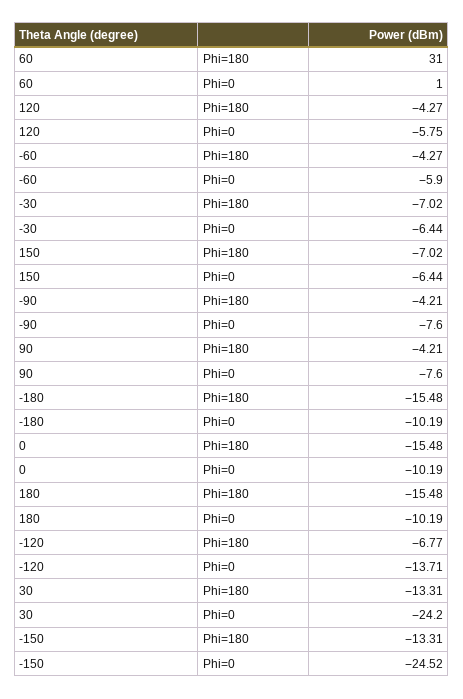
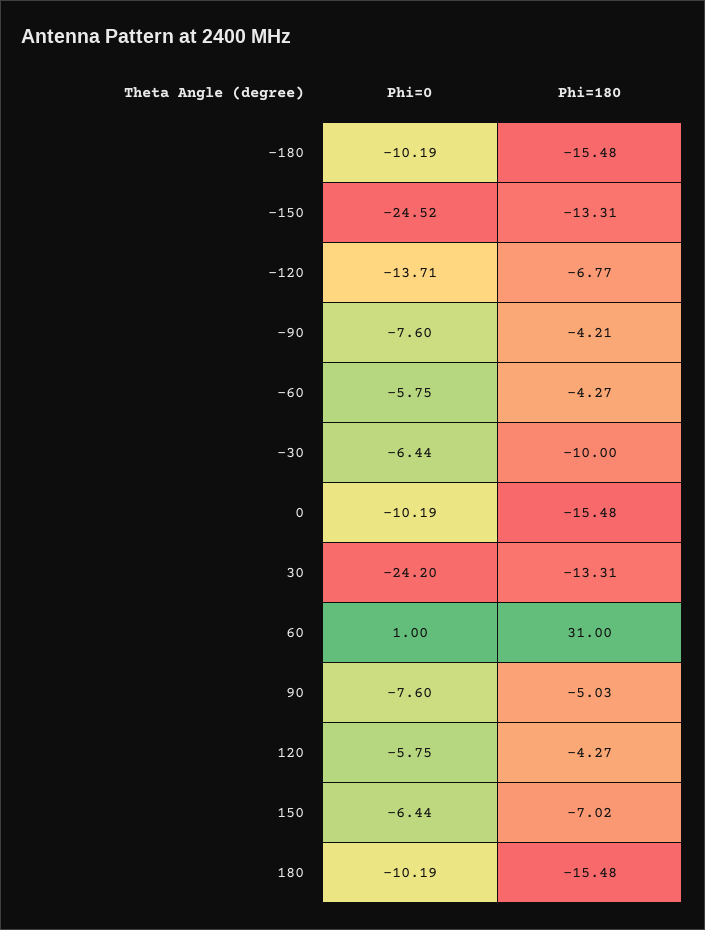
-60, Phi=0: -5.9 -> -5.75
-30, Phi=180: -7.02 -> -10
90, Phi=180: -4.21 -> -5.03

